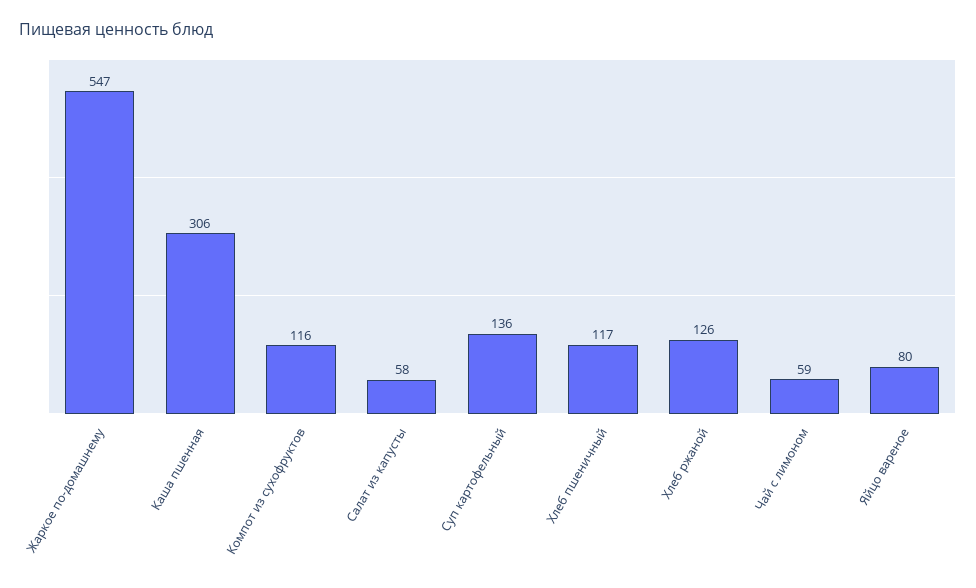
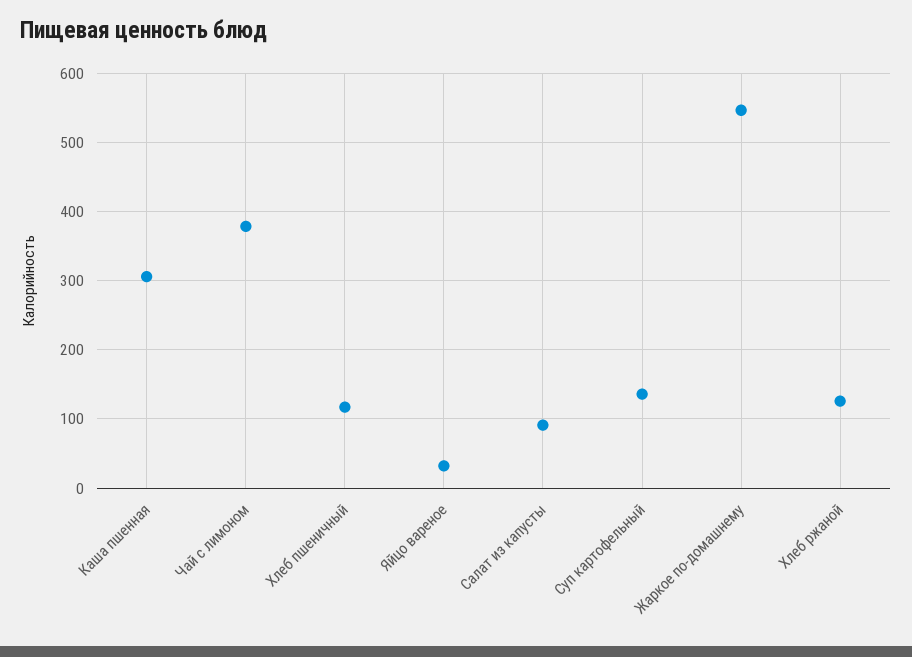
Компот из сухофруктов: 116 -> none
Салат из капусты: 58 -> 90
Чай с лимоном: 59 -> 380
Яйцо вареное: 80 -> 30

